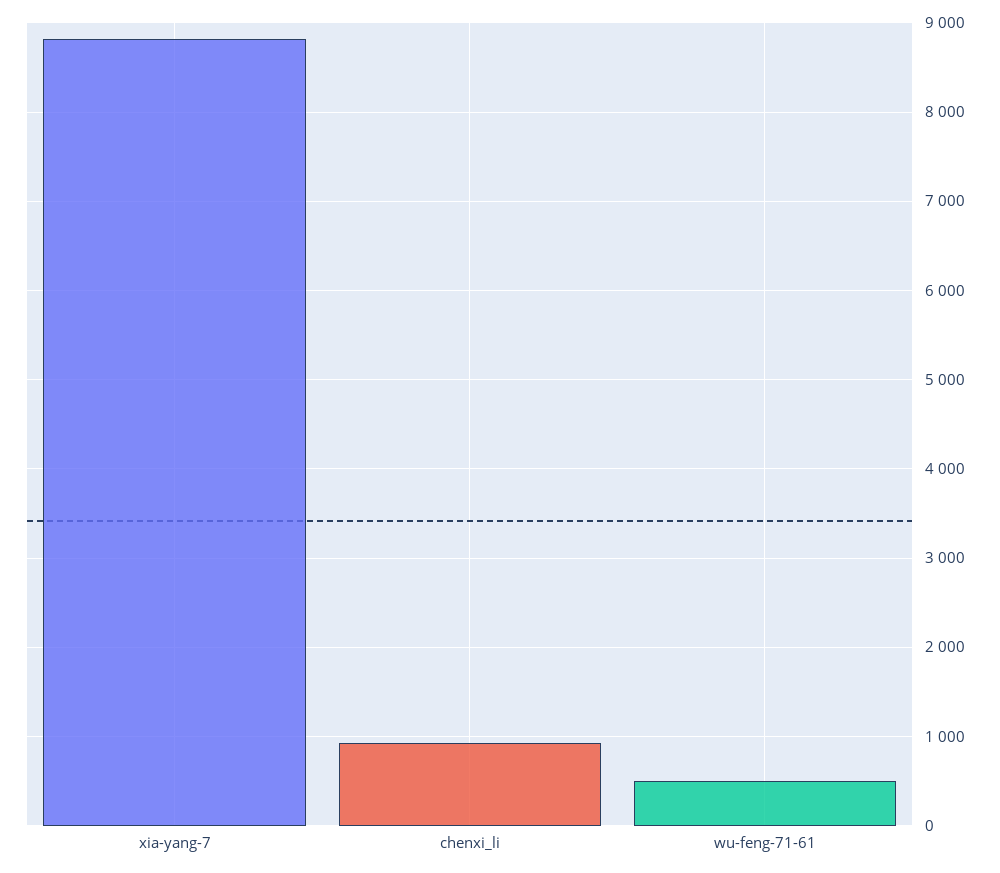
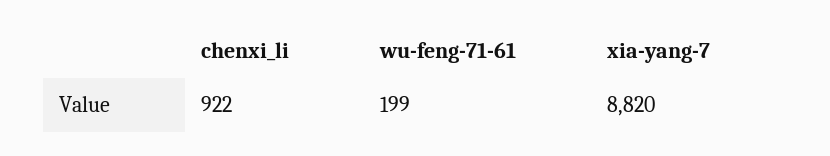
wu-feng-71-61: 500 -> 199

